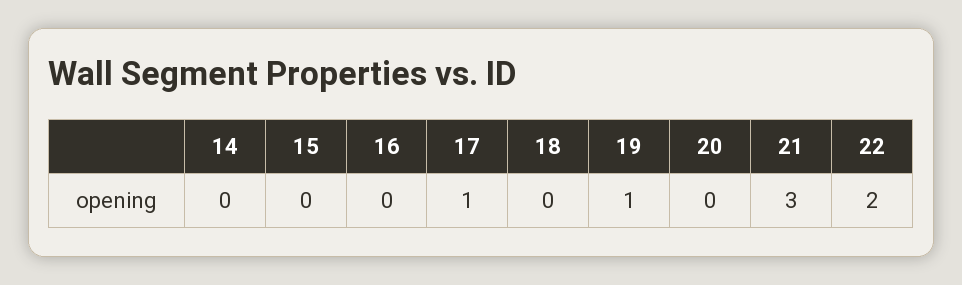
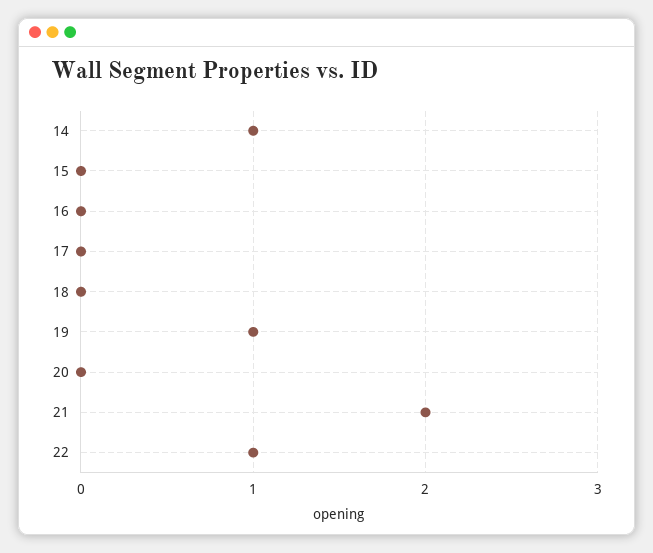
14: 0 -> 1
17: 1 -> 0
21: 3 -> 2
22: 2 -> 1

